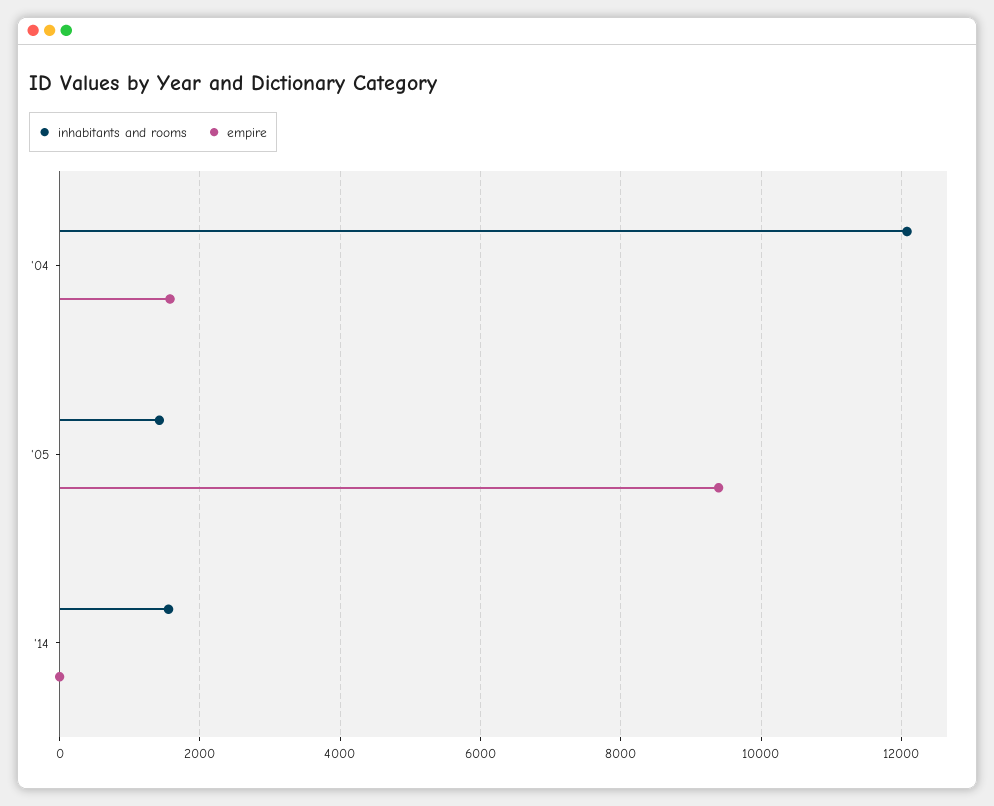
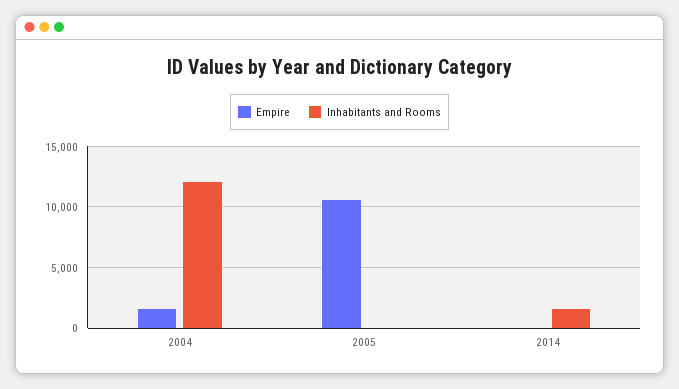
inhabitants and rooms, '05: 1400 -> 0
empire, '05: 9400 -> 10500

